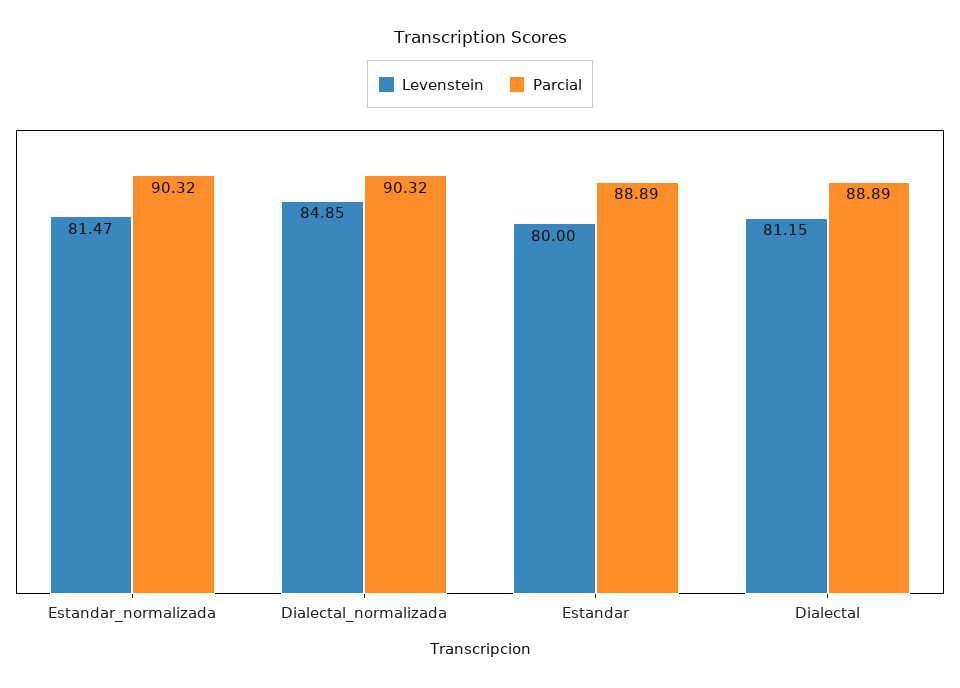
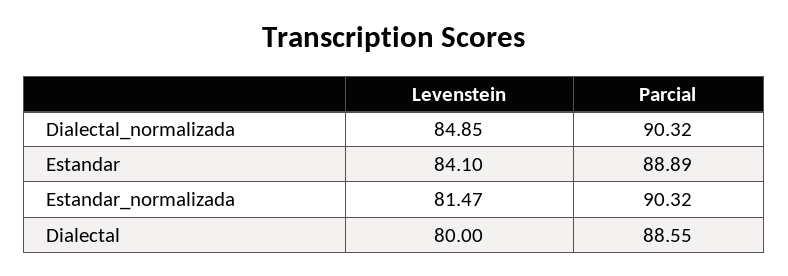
Levenstein, Estandar: 80 -> 84.1
Levenstein, Dialectal: 81.15 -> 80
Parcial, Dialectal: 88.89 -> 88.55

